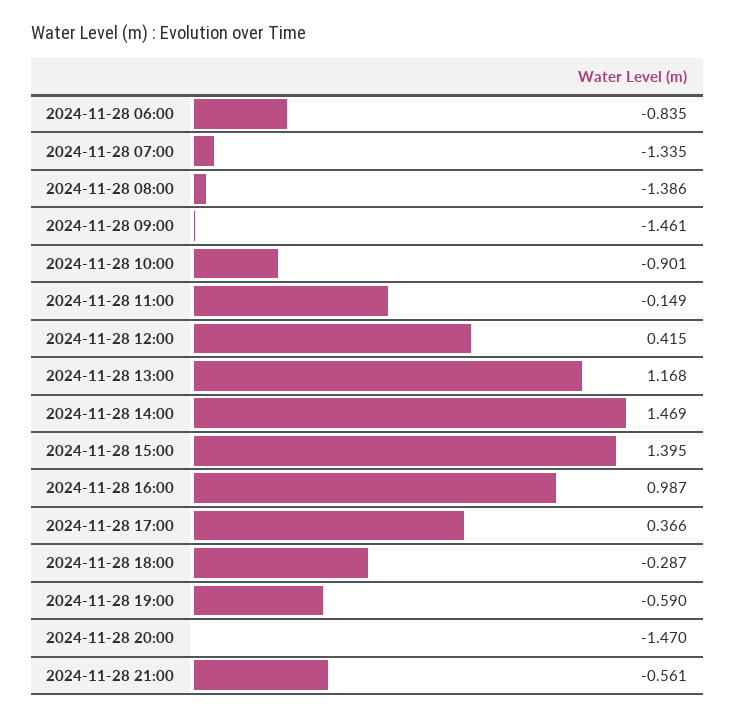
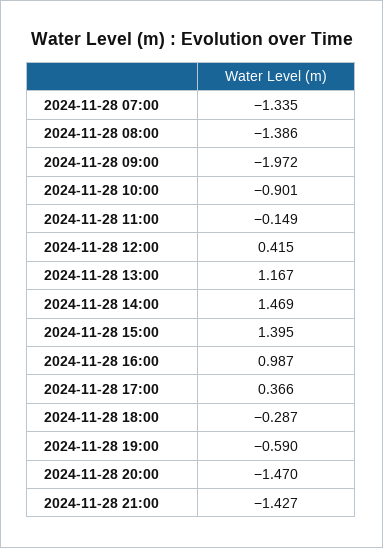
2024-11-28 06:00: -0.835 -> none
2024-11-28 09:00: -1.461 -> -1.972
2024-11-28 13:00: 1.168 -> 1.167
2024-11-28 21:00: -0.561 -> -1.427

